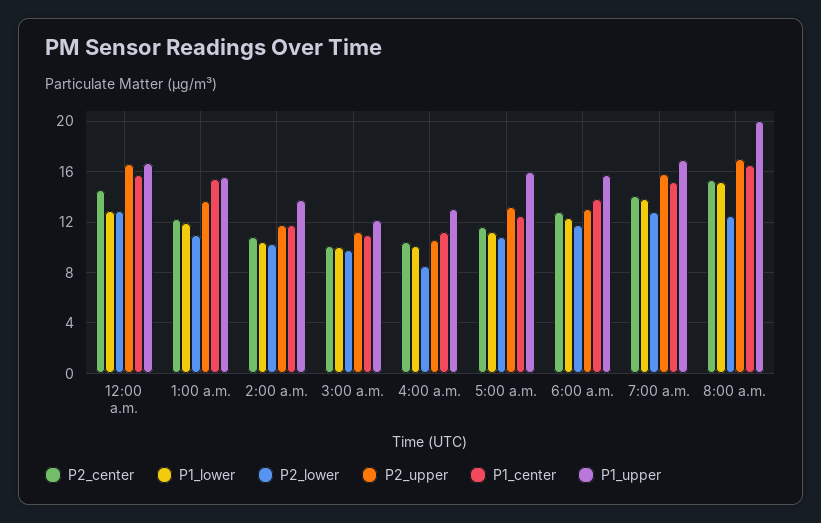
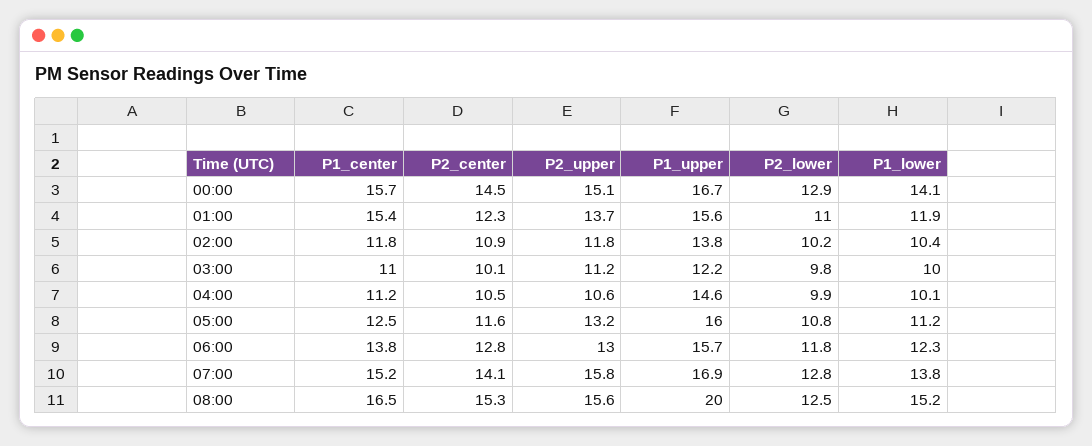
P1_lower, 12:00 a.m.: 13 -> 14.1
P2_upper, 12:00 a.m.: 16.5 -> 15.1
P2_lower, 4:00 a.m.: 8.5 -> 9.9
P1_upper, 4:00 a.m.: 13 -> 14.6
P2_upper, 8:00 a.m.: 17 -> 15.6

